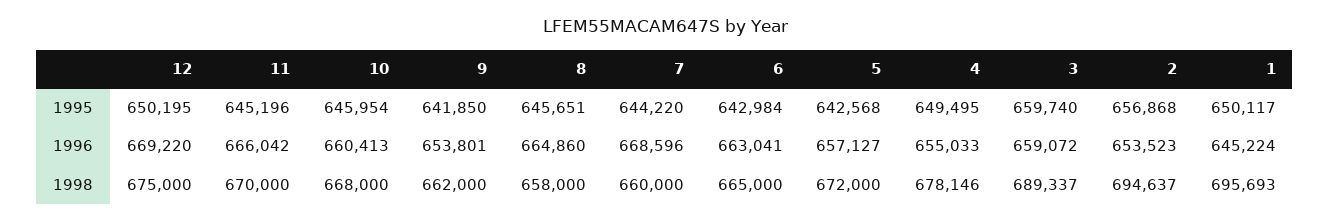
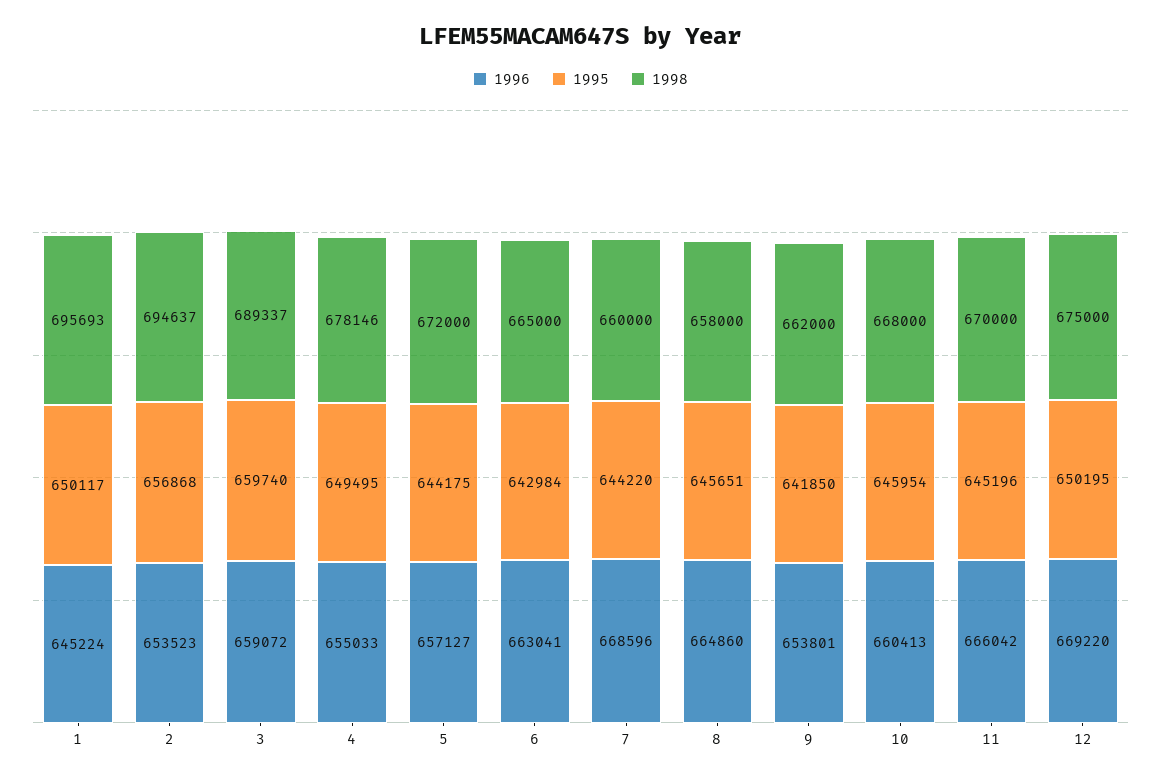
1995, 5: 642568 -> 644175

